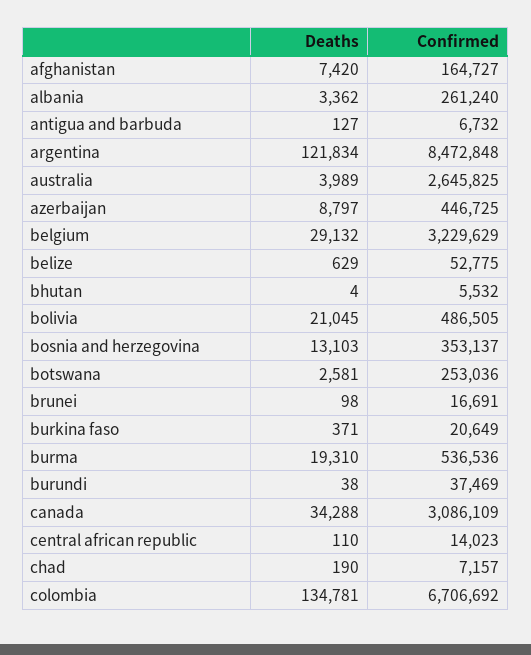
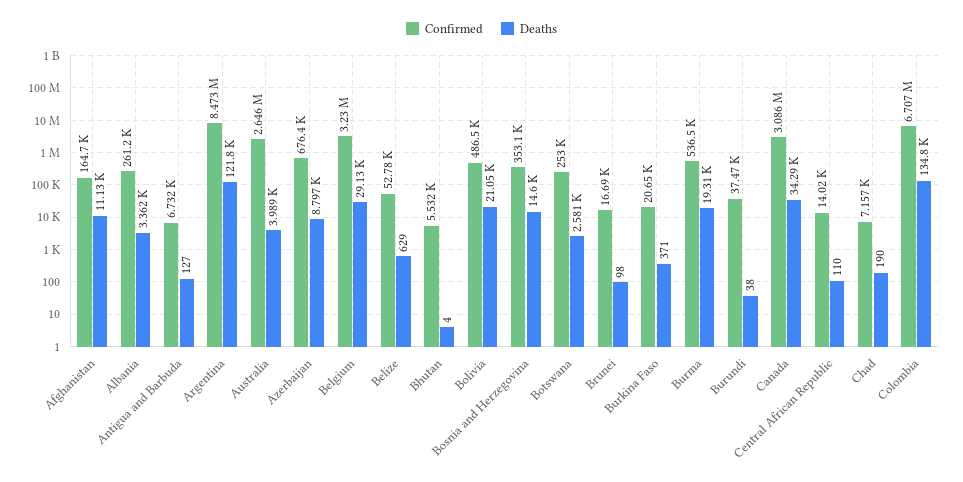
Deaths, afghanistan: 7420 -> 11130
Confirmed, azerbaijan: 446725 -> 676400
Deaths, bosnia and herzegovina: 13103 -> 14600

